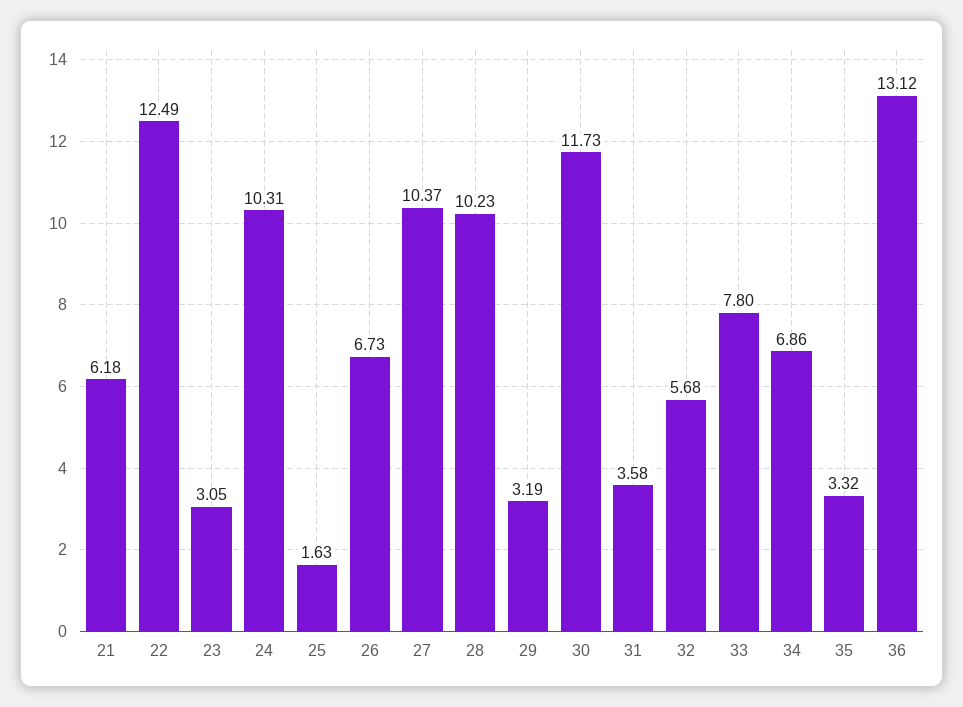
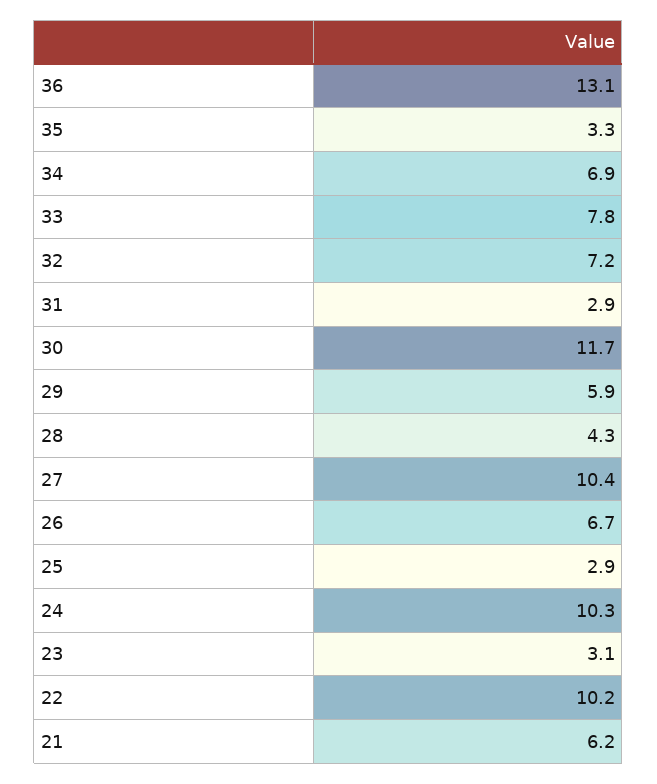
22: 12.49 -> 10.2
25: 1.63 -> 2.9
28: 10.23 -> 4.3
29: 3.19 -> 5.9
31: 3.58 -> 2.9
32: 5.68 -> 7.2

